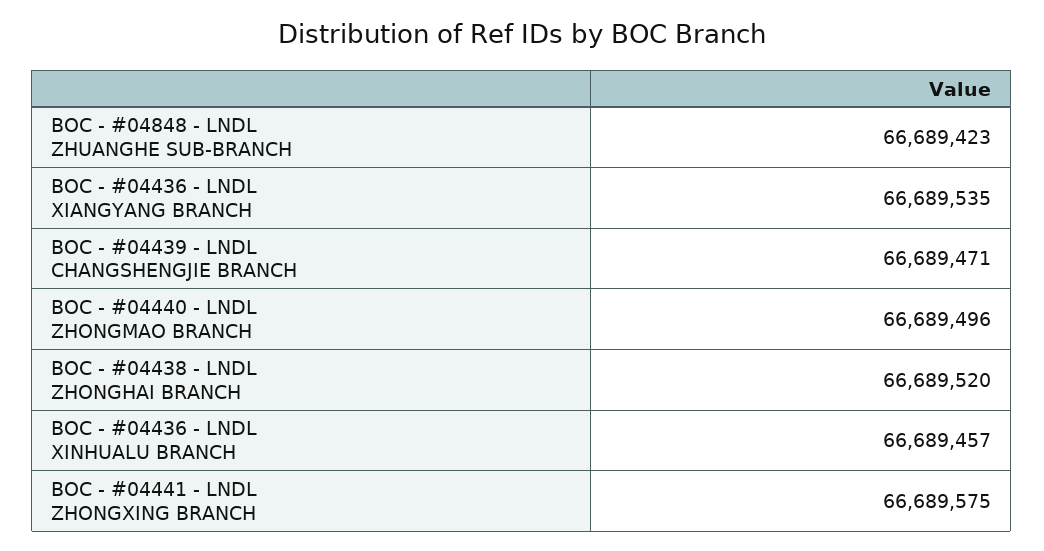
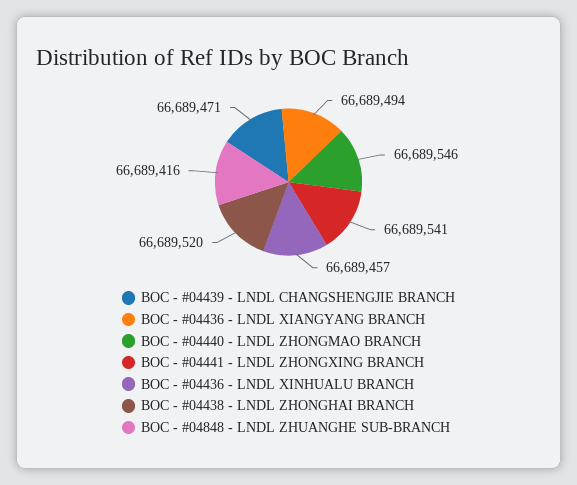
BOC - #04848 - LNDL ZHUANGHE SUB-BRANCH: 66689423 -> 66689416
BOC - #04436 - LNDL XIANGYANG BRANCH: 66689535 -> 66689494
BOC - #04440 - LNDL ZHONGMAO BRANCH: 66689496 -> 66689546
BOC - #04441 - LNDL ZHONGXING BRANCH: 66689575 -> 66689541

